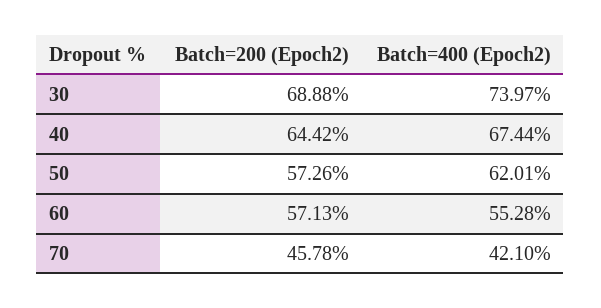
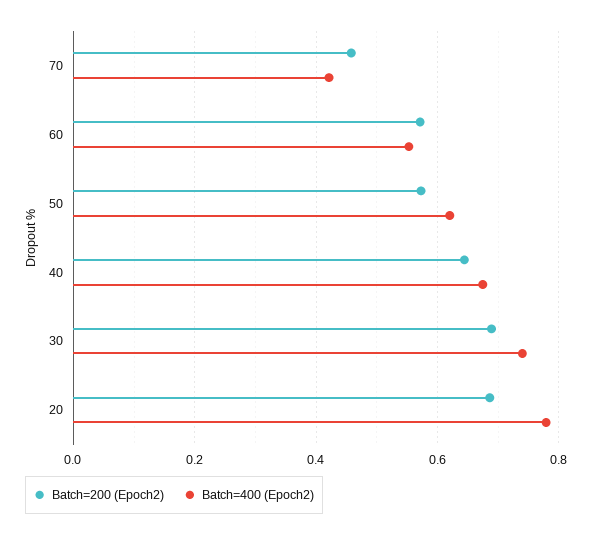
Batch=200 (Epoch2), 20: none -> 0.68
Batch=400 (Epoch2), 20: none -> 0.78

